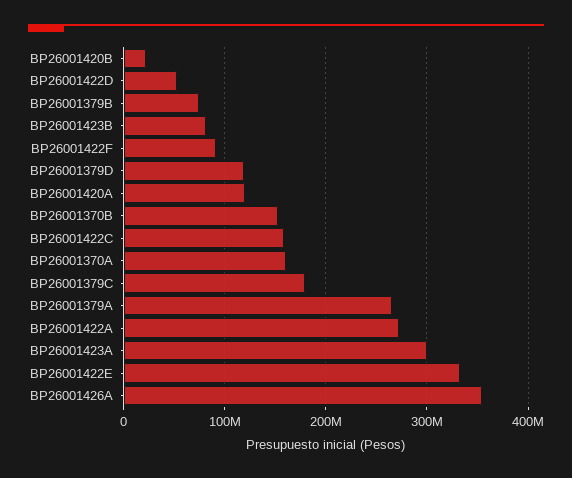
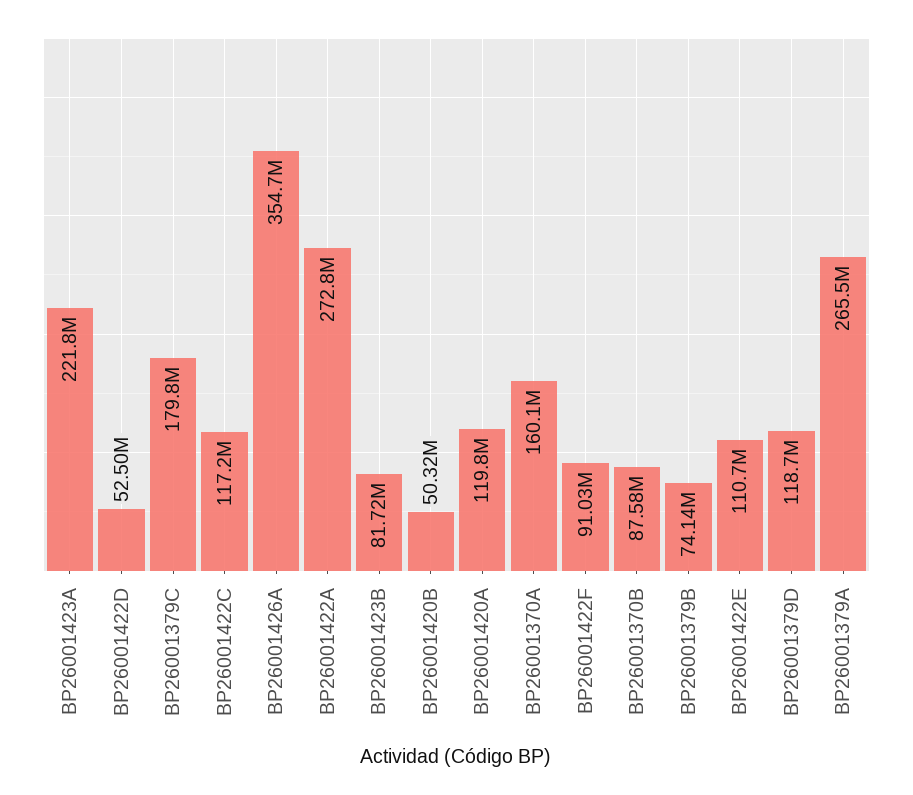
BP26001420B: 20000000 -> 50320000
BP26001370B: 150000000 -> 87580000
BP26001422C: 160000000 -> 117200000
BP26001423A: 300000000 -> 221800000
BP26001422E: 330000000 -> 110700000

